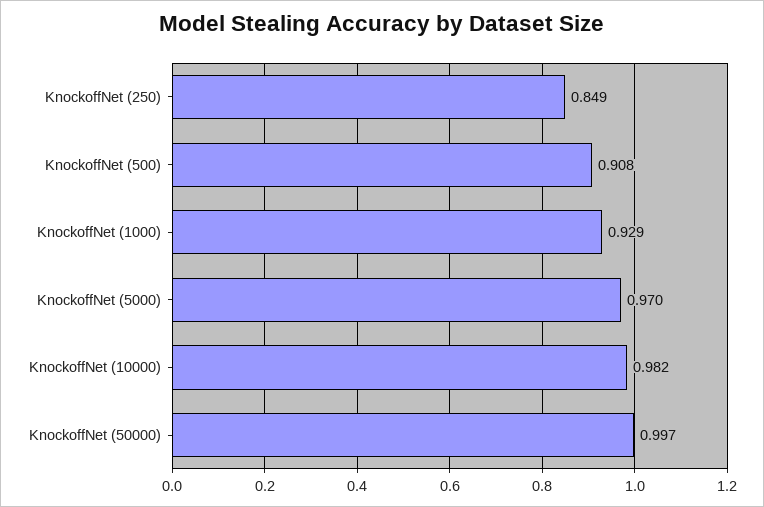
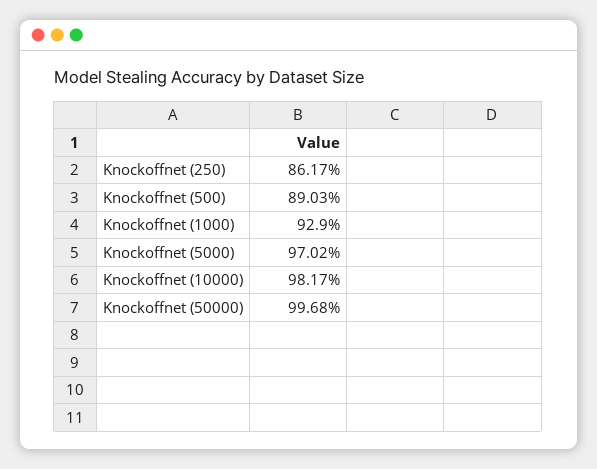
KnockoffNet (250): 0.849 -> 0.8617
KnockoffNet (500): 0.908 -> 0.8903

